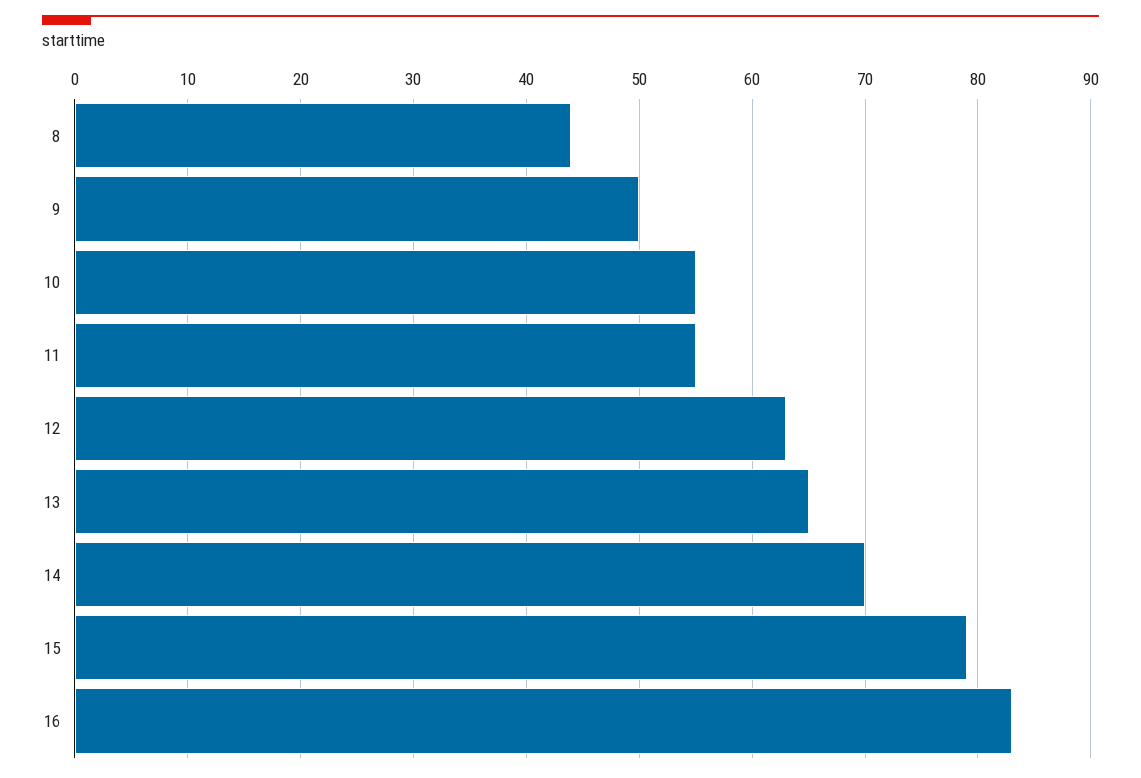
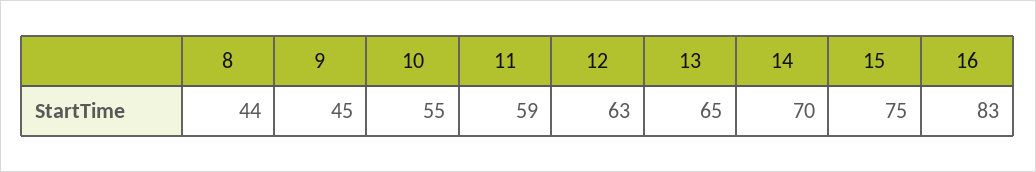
9: 50 -> 45
11: 55 -> 59
15: 79 -> 75

